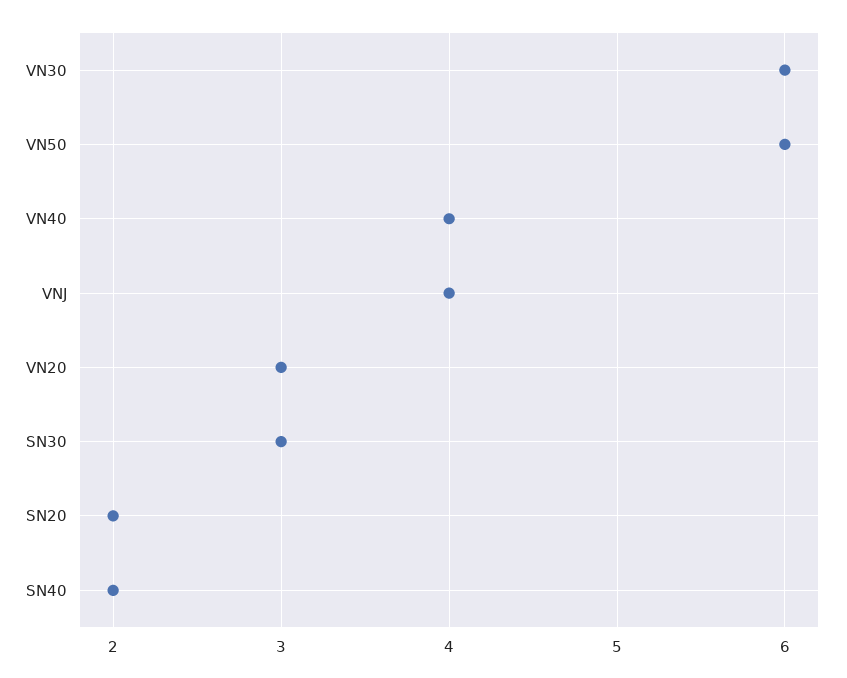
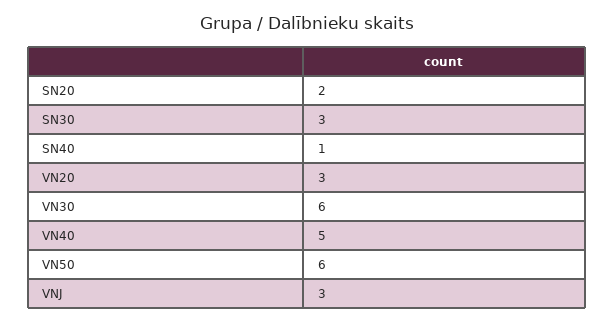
VN40: 4 -> 5
VNJ: 4 -> 3
SN40: 2 -> 1

